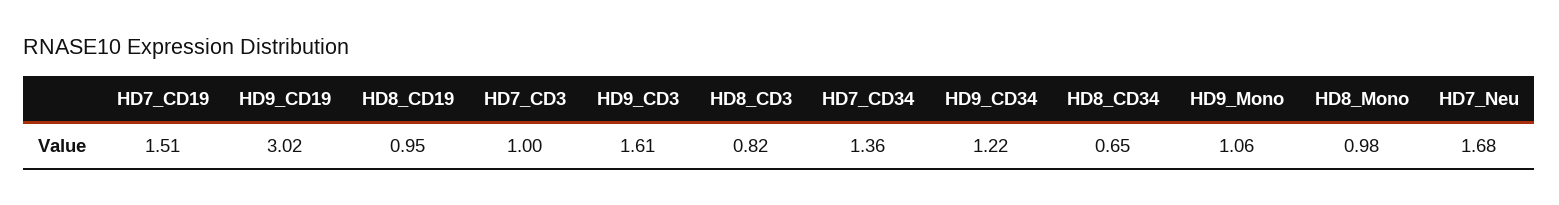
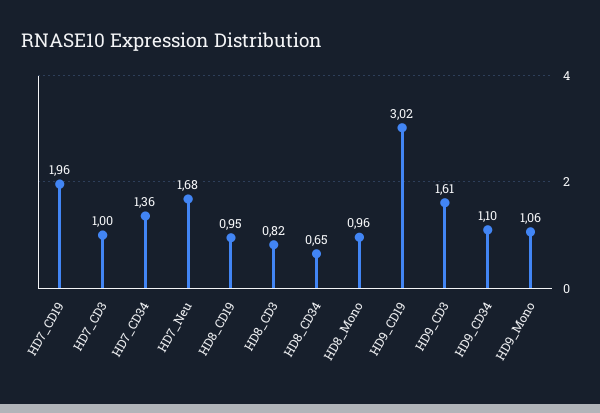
HD7_CD19: 1.51 -> 1.96
HD9_CD34: 1.22 -> 1.1
HD8_Mono: 0.98 -> 0.96

